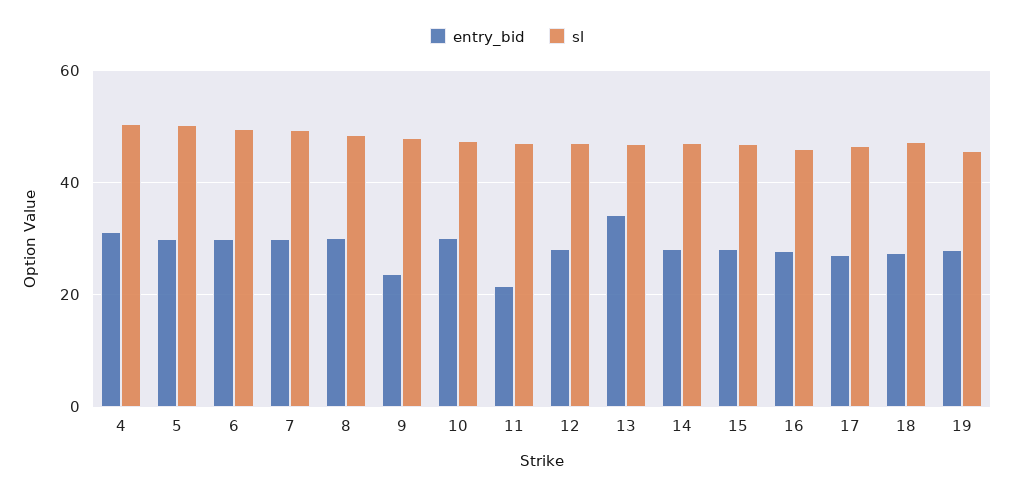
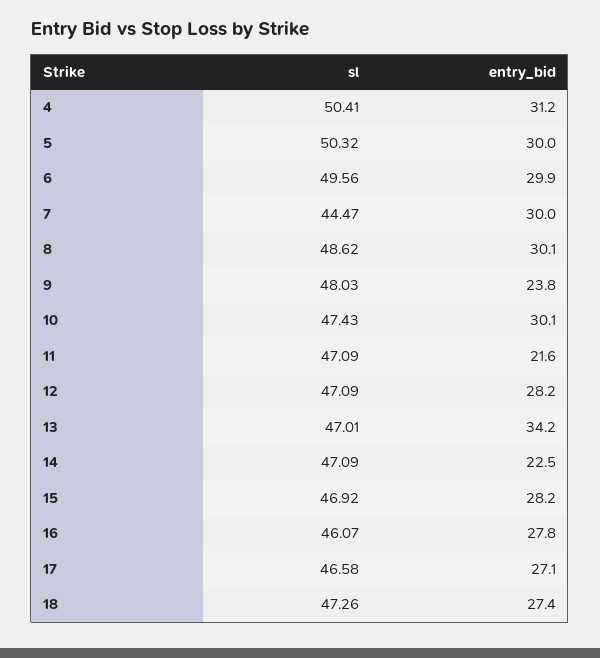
sl, 7: 50 -> 44.47
entry_bid, 14: 28 -> 22.5
entry_bid, 19: 28 -> none
sl, 19: 46 -> none

